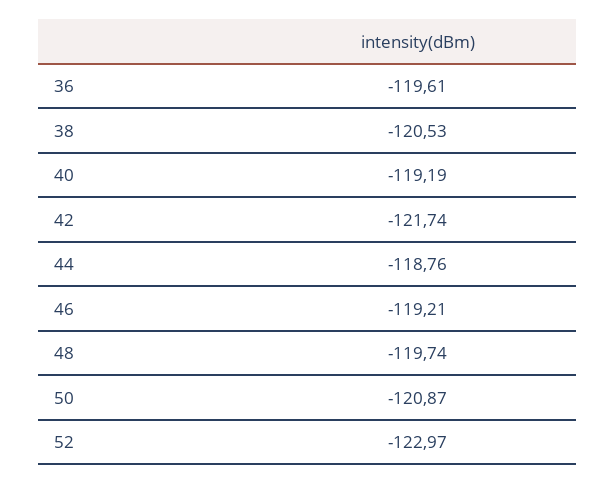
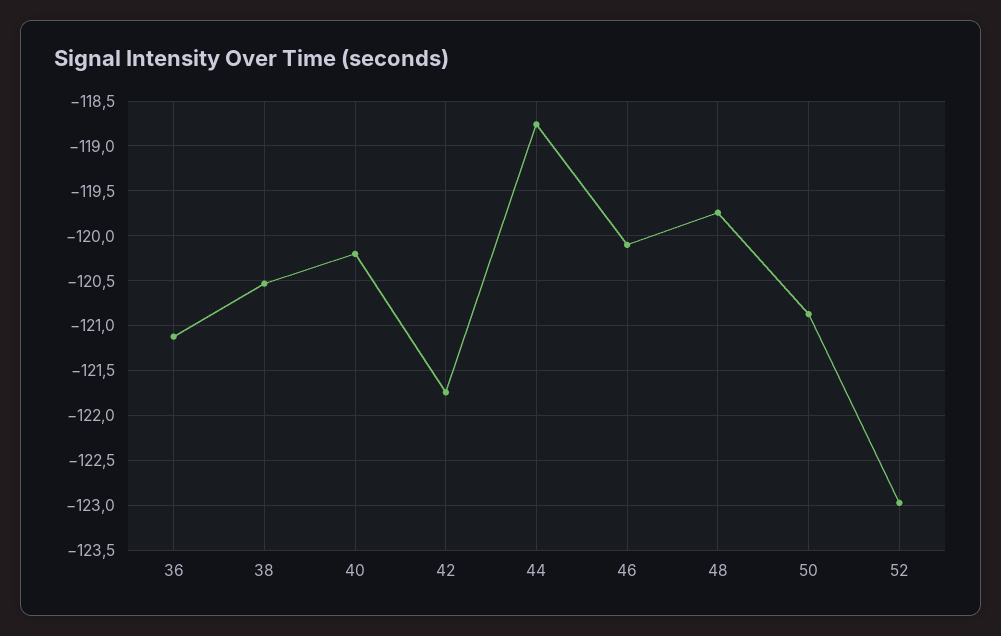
36: -119.61 -> -121.1
40: -119.19 -> -120.2
46: -119.21 -> -120.1

